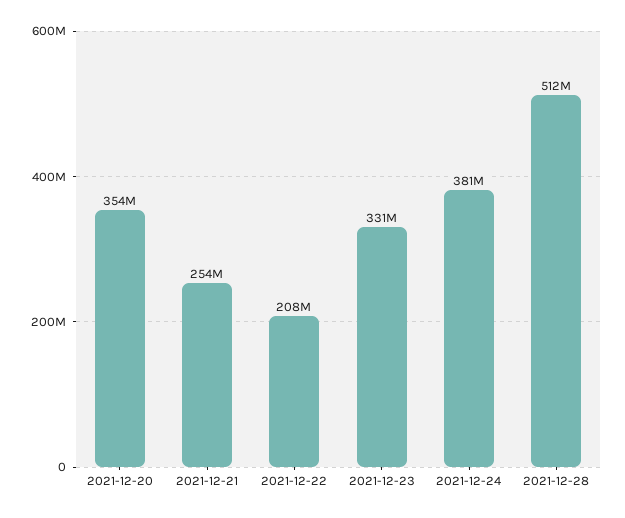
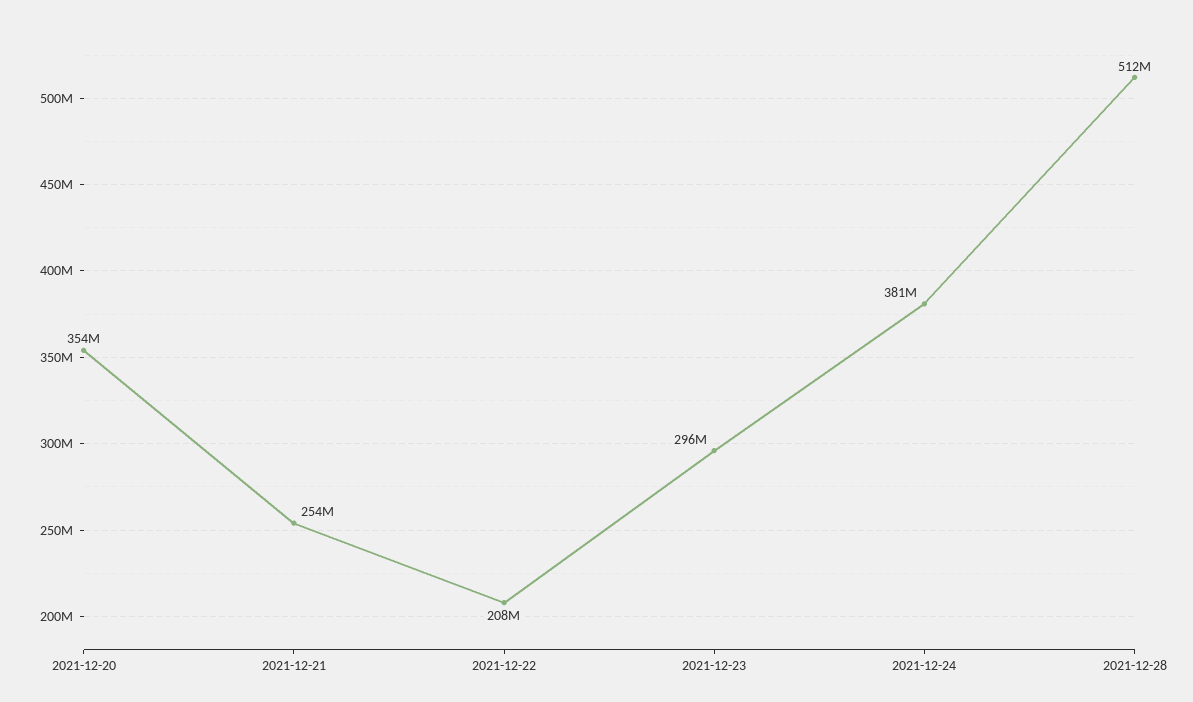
2021-12-23: 331000000 -> 296000000

